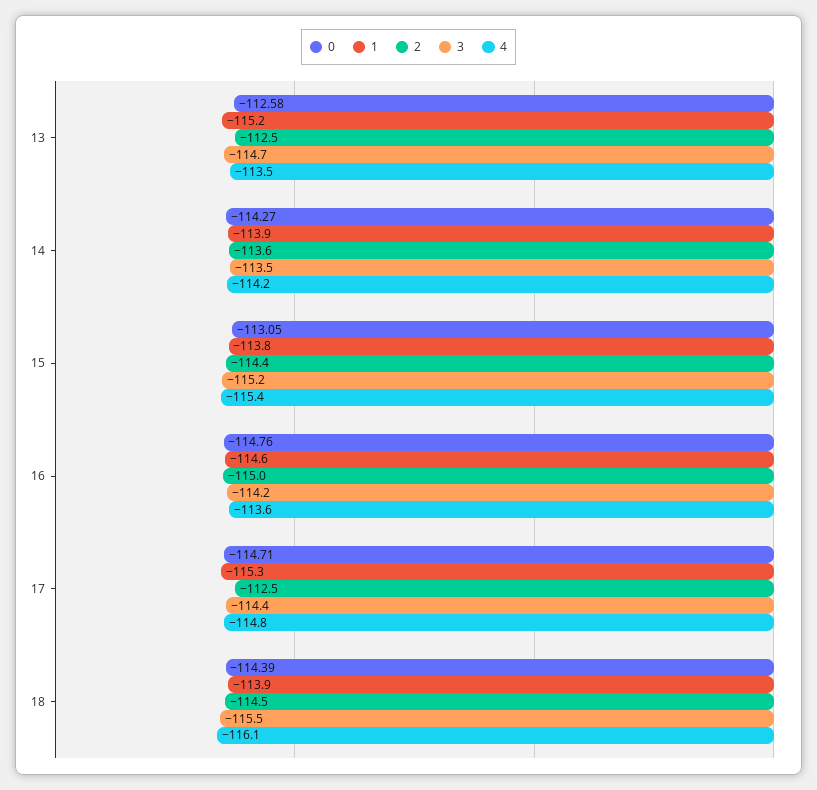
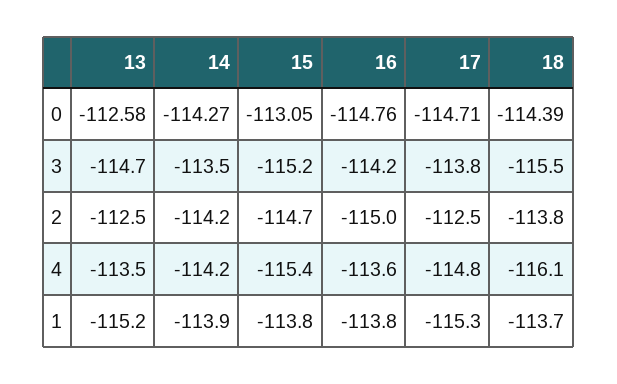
2, 14: -113.6 -> -114.2
2, 15: -114.4 -> -114.7
1, 16: -114.6 -> -113.8
3, 17: -114.4 -> -113.8
1, 18: -113.9 -> -113.7
2, 18: -114.5 -> -113.8

